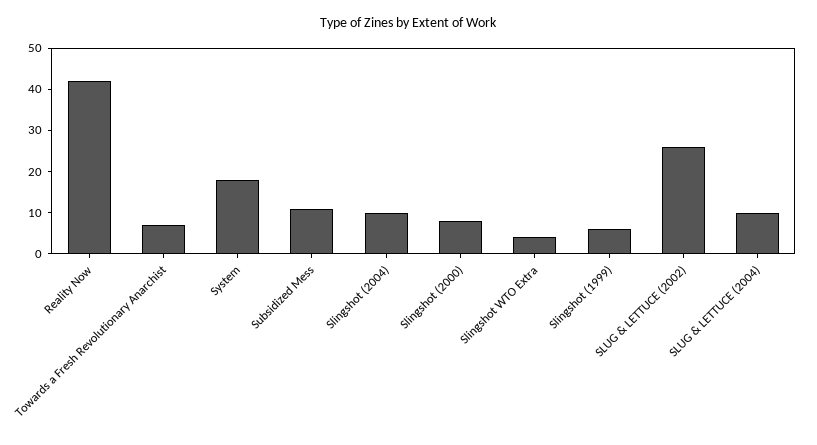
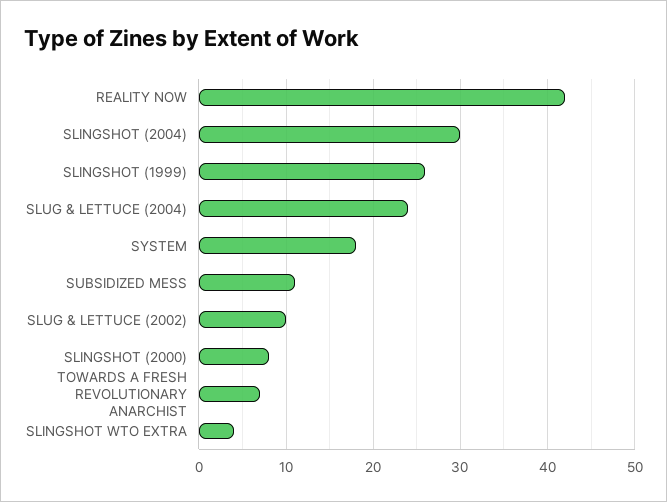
Slingshot (2004): 10 -> 30
Slingshot (1999): 5 -> 26
SLUG & LETTUCE (2002): 25 -> 10
SLUG & LETTUCE (2004): 10 -> 24

